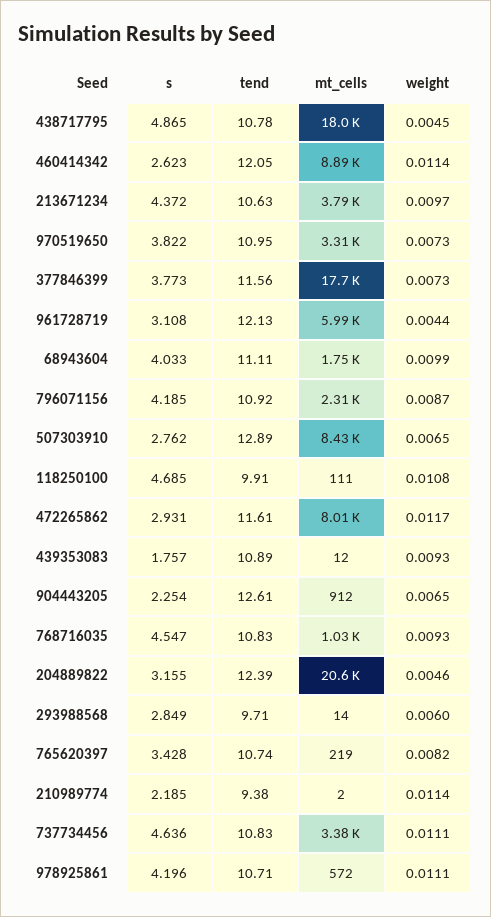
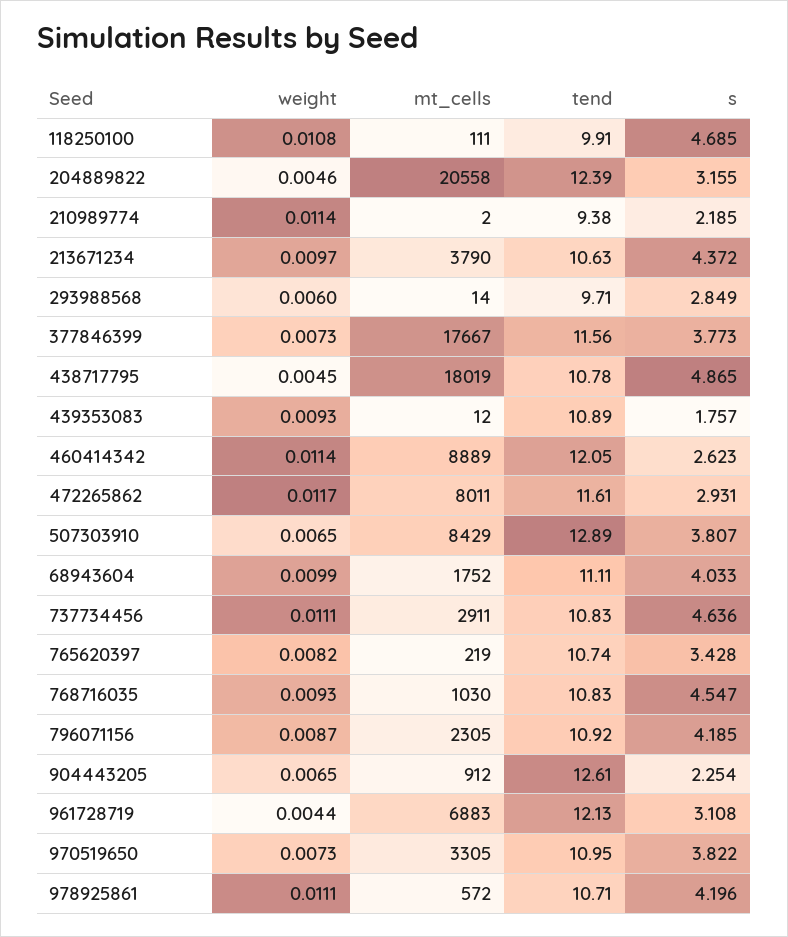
mt_cells, 961728719: 5990 -> 6883
s, 507303910: 2.762 -> 3.807
mt_cells, 737734456: 3380 -> 2911

